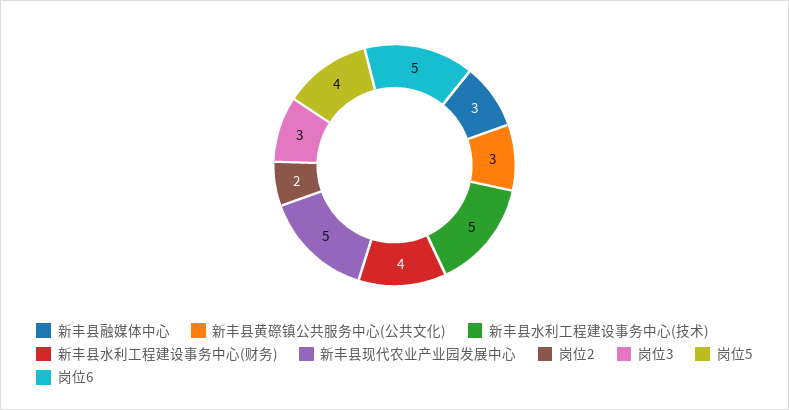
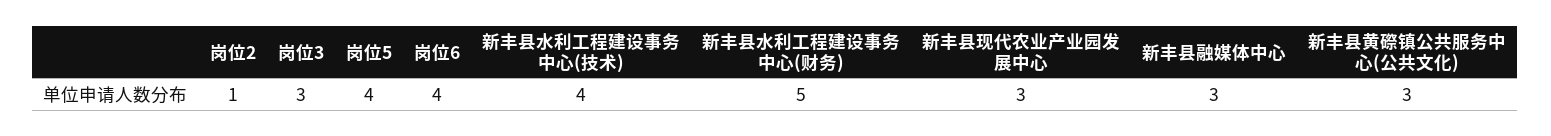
新丰县水利工程建设事务中心(技术): 5 -> 4
新丰县水利工程建设事务中心(财务): 4 -> 5
新丰县现代农业产业园发展中心: 5 -> 3
岗位2: 2 -> 1
岗位6: 5 -> 4

